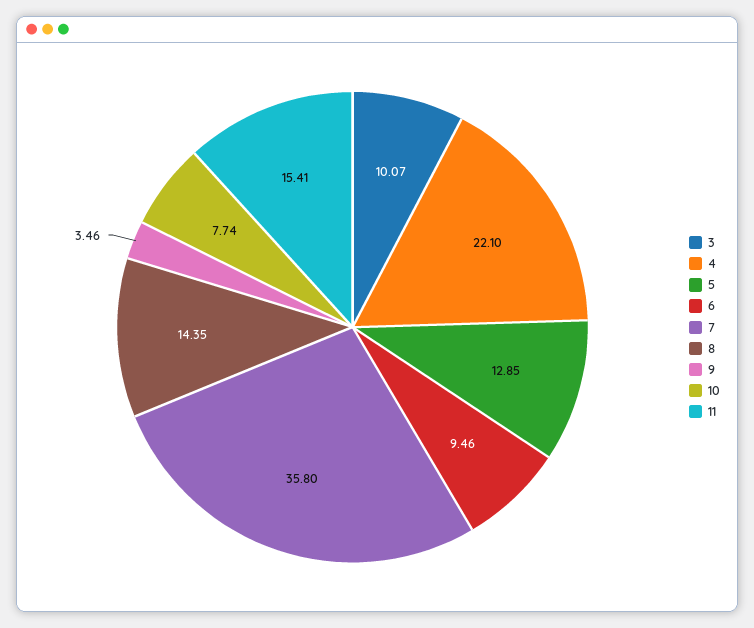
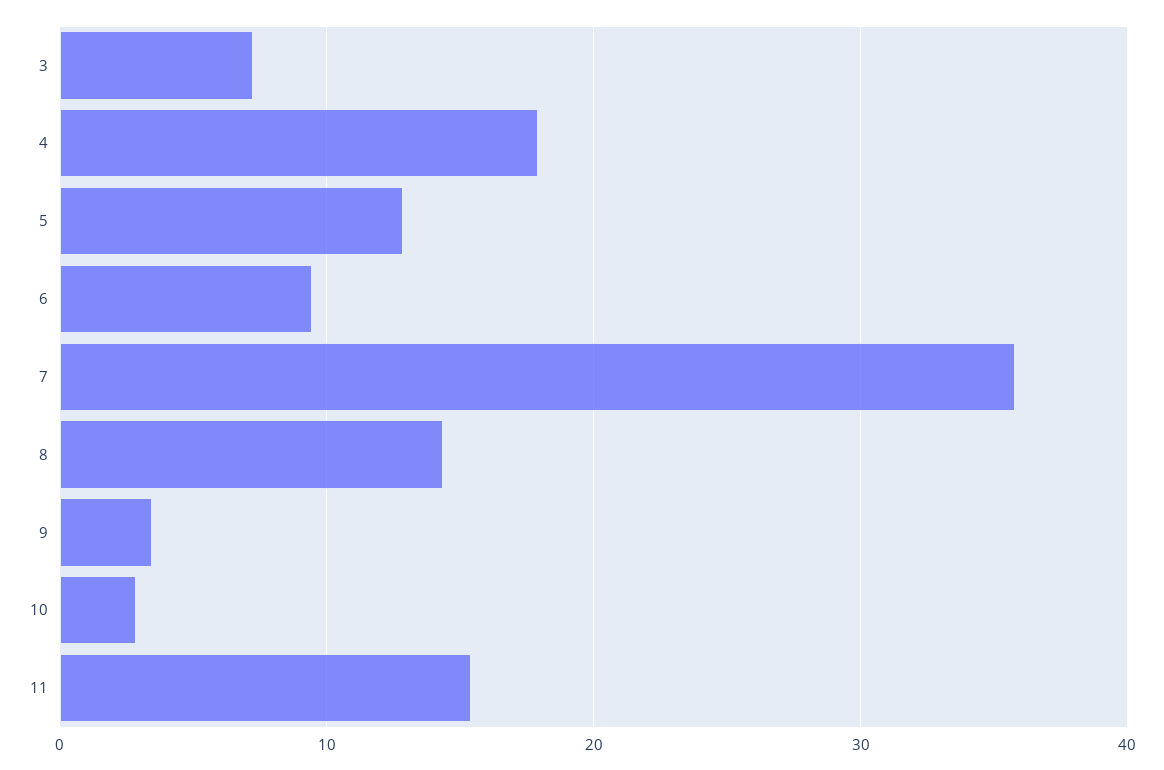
3: 10.07 -> 7
4: 22.1 -> 18
10: 7.74 -> 3

